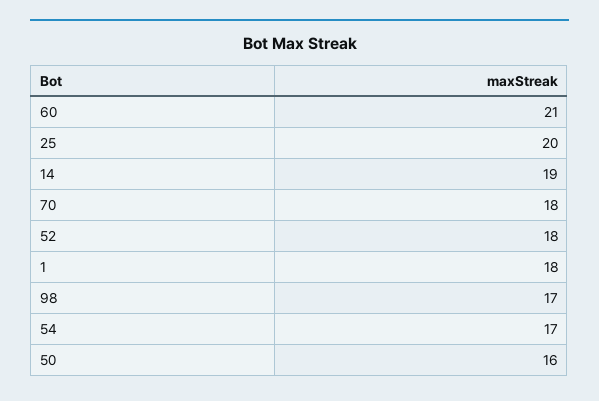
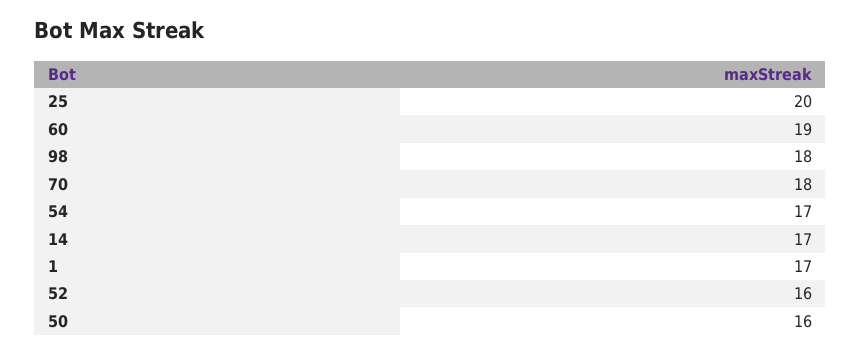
60: 21 -> 19
14: 19 -> 17
52: 18 -> 16
1: 18 -> 17
98: 17 -> 18

